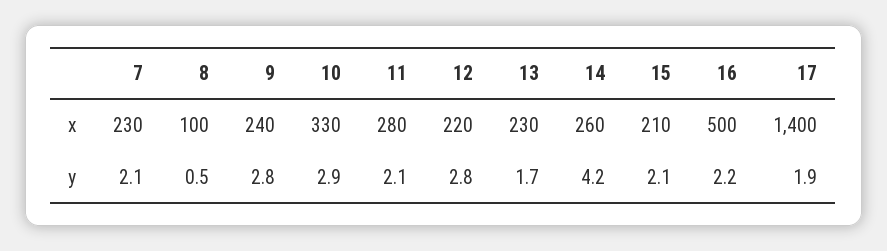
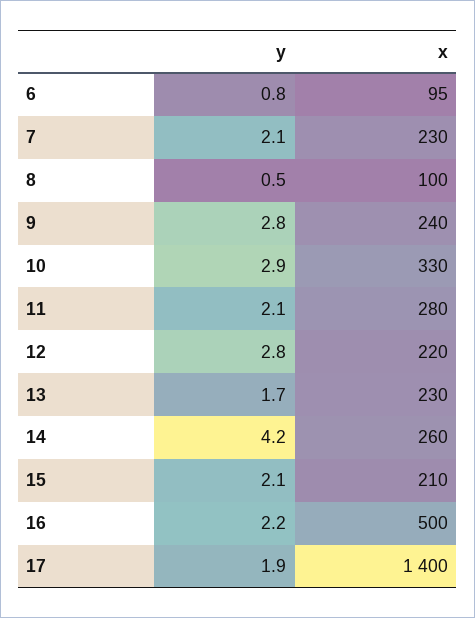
6, y: none -> 0.8
6, x: none -> 95

